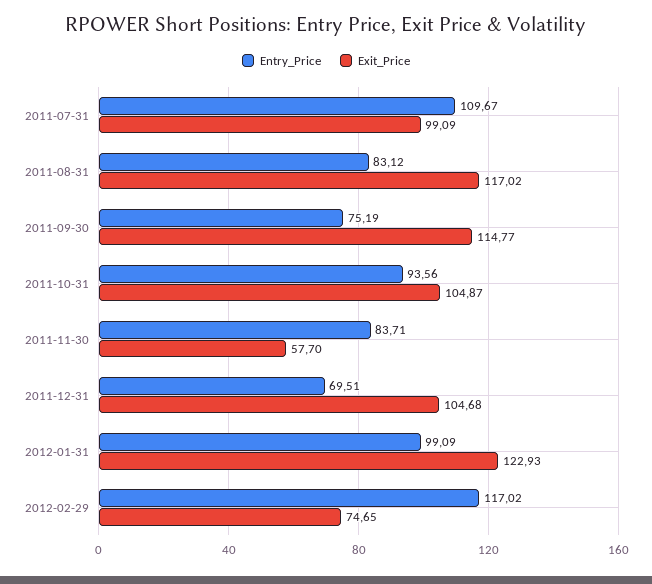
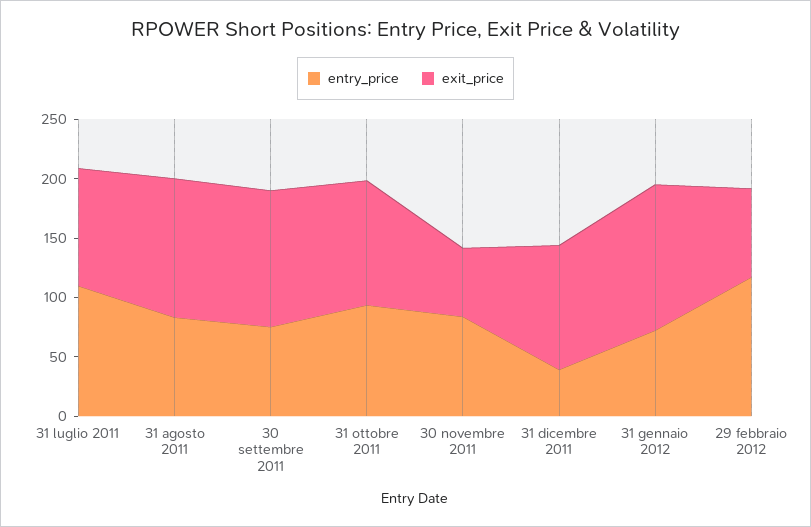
Entry_Price, 2011-12-31: 69.51 -> 40
Entry_Price, 2012-01-31: 99.09 -> 70

